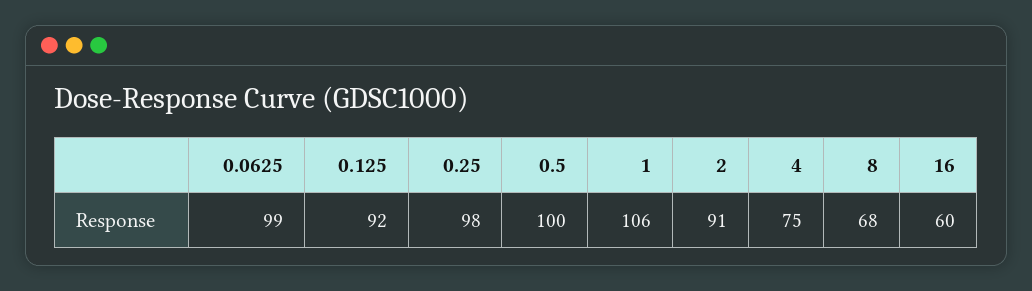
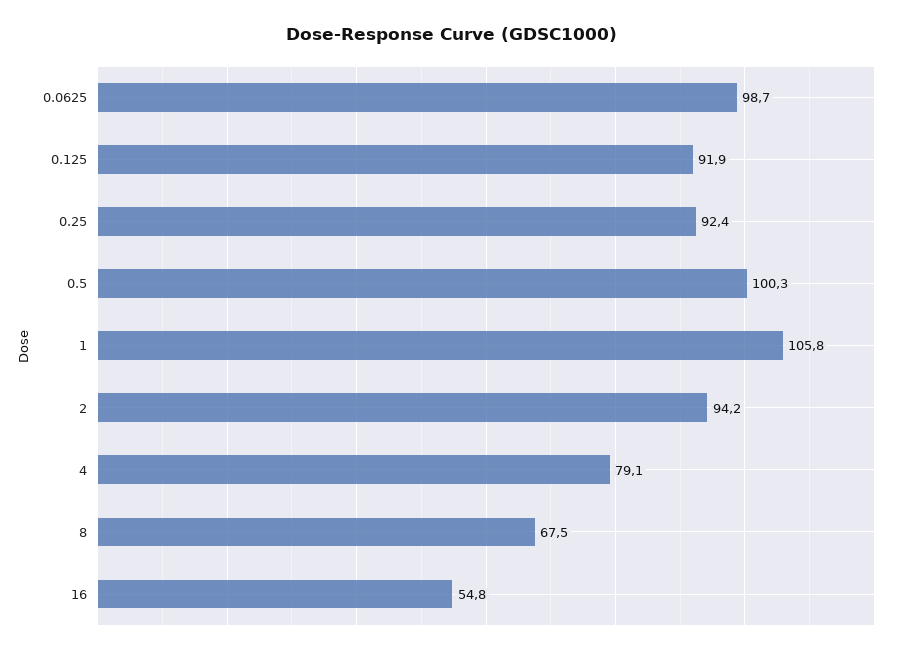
0.25: 98 -> 92.4
2: 91 -> 94.2
4: 75 -> 79.1
16: 60 -> 54.8

